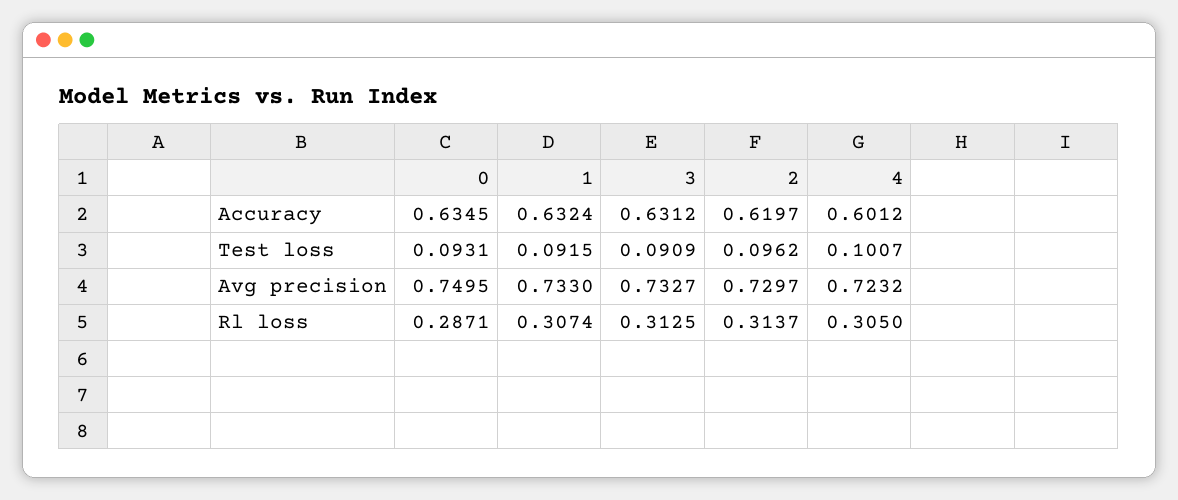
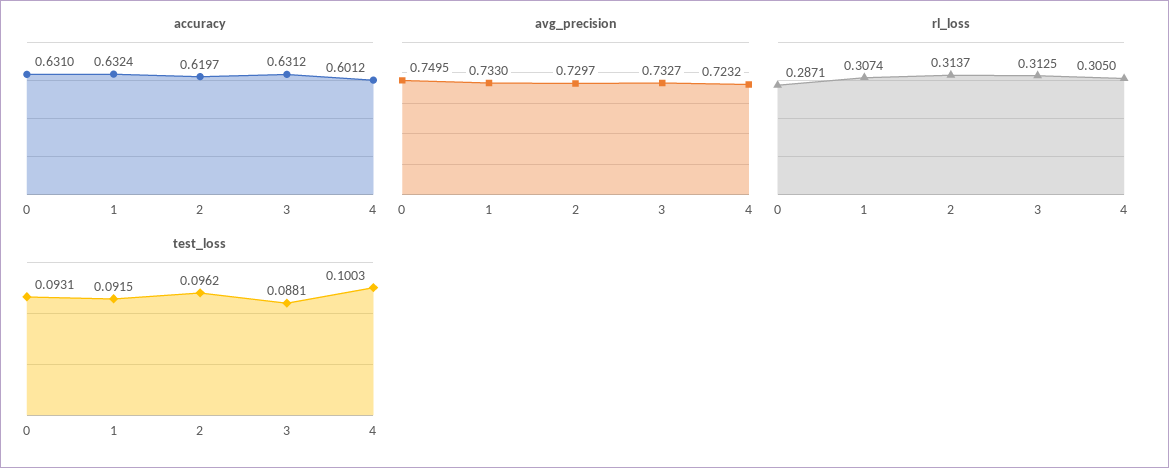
Accuracy, 0: 0.6345 -> 0.631
Test loss, 3: 0.0909 -> 0.0881
Test loss, 4: 0.1007 -> 0.1003

